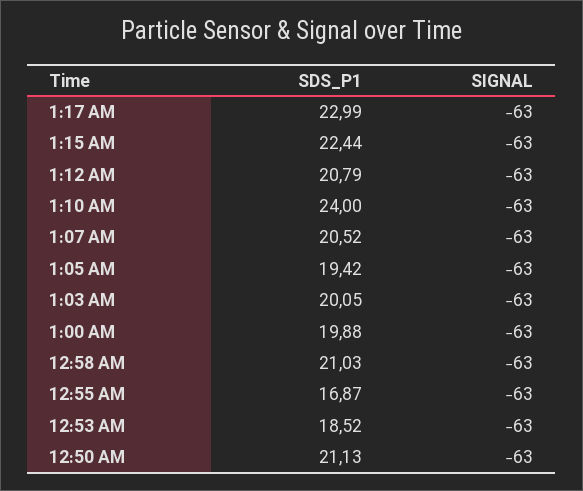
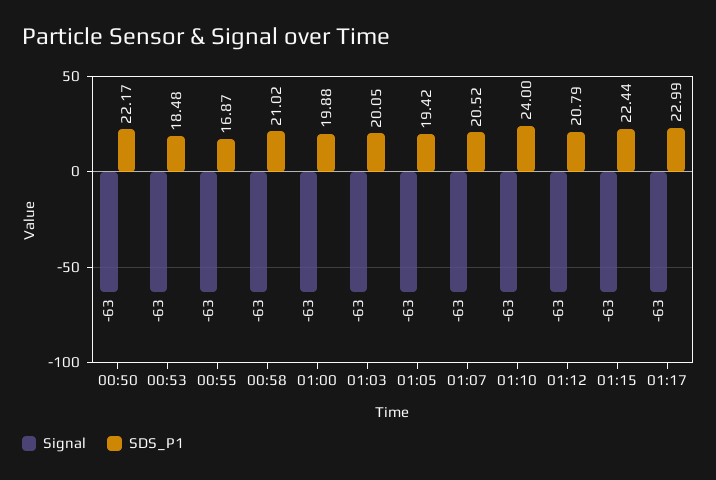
SDS_P1, 12:58 AM: 21.03 -> 21.02
SDS_P1, 12:53 AM: 18.52 -> 18.48
SDS_P1, 12:50 AM: 21.13 -> 22.17

